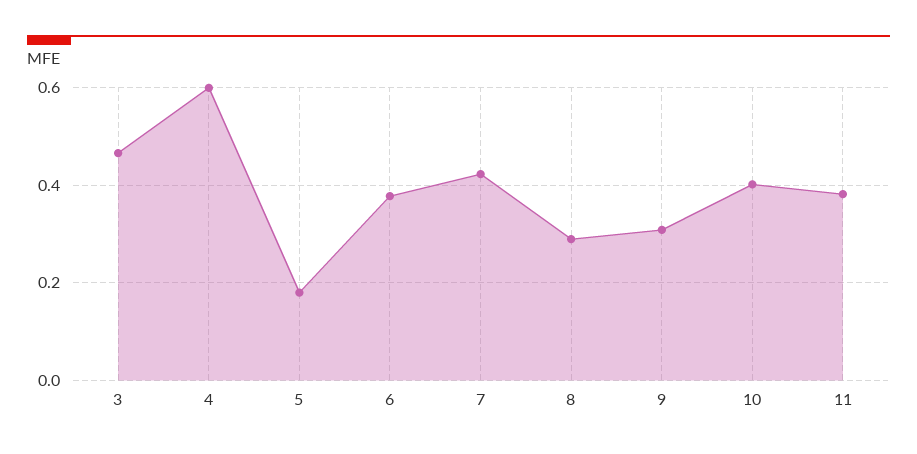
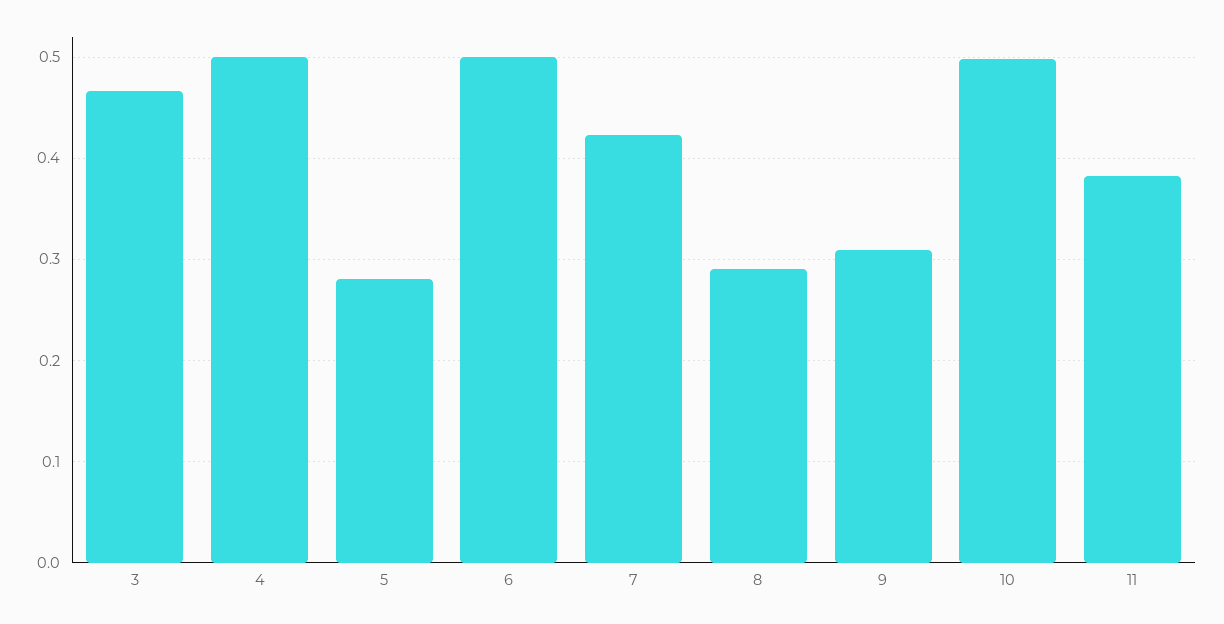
4: 0.6 -> 0.5
5: 0.18 -> 0.28
6: 0.38 -> 0.5
10: 0.4 -> 0.5

